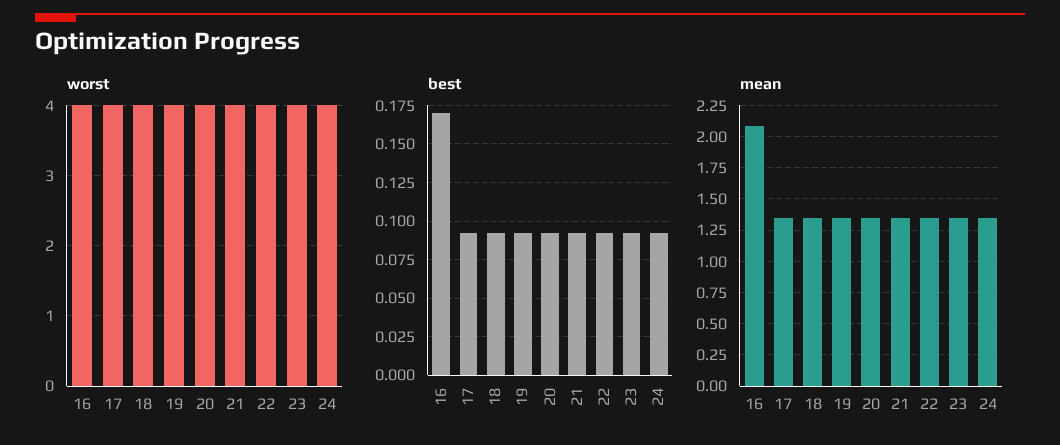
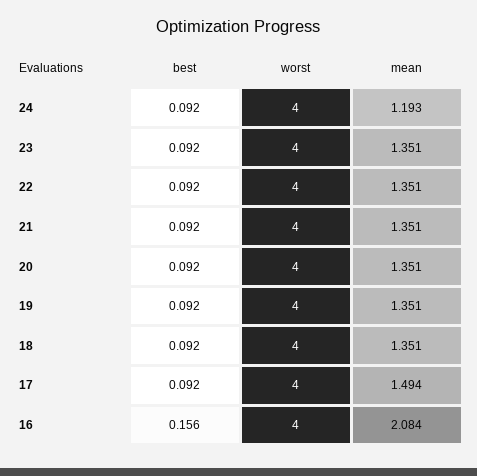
best, 16: 0.17 -> 0.156
mean, 17: 1.35 -> 1.494
mean, 24: 1.35 -> 1.193

